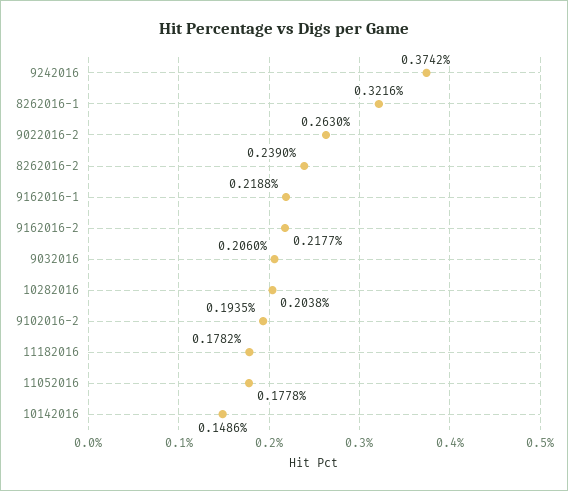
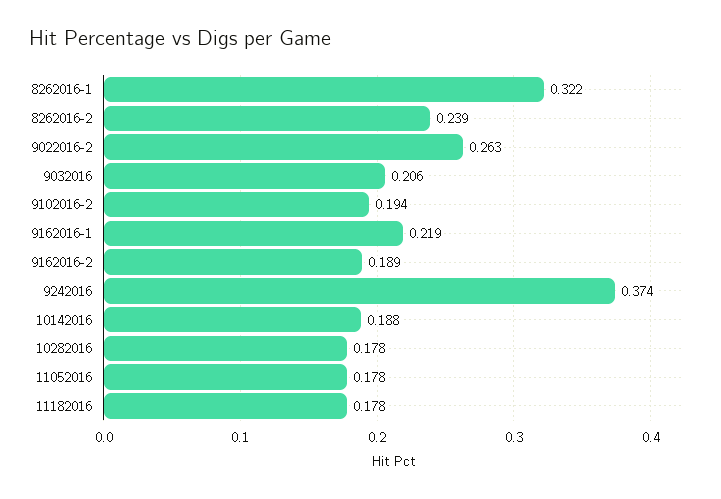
9162016-2: 0.2177 -> 0.189
10282016: 0.2038 -> 0.178
10142016: 0.1486 -> 0.188

